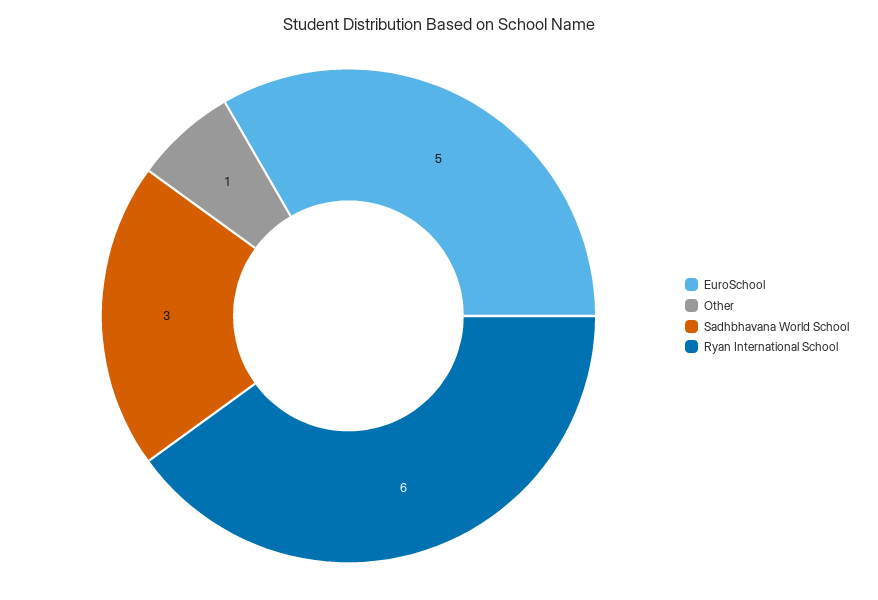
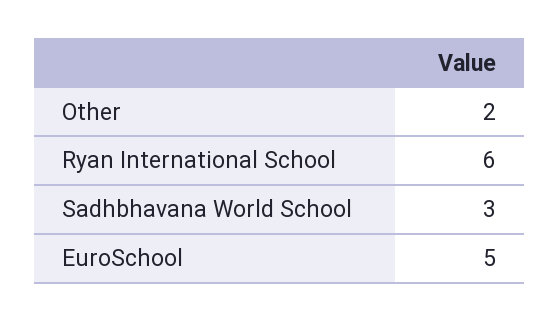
Other: 1 -> 2

